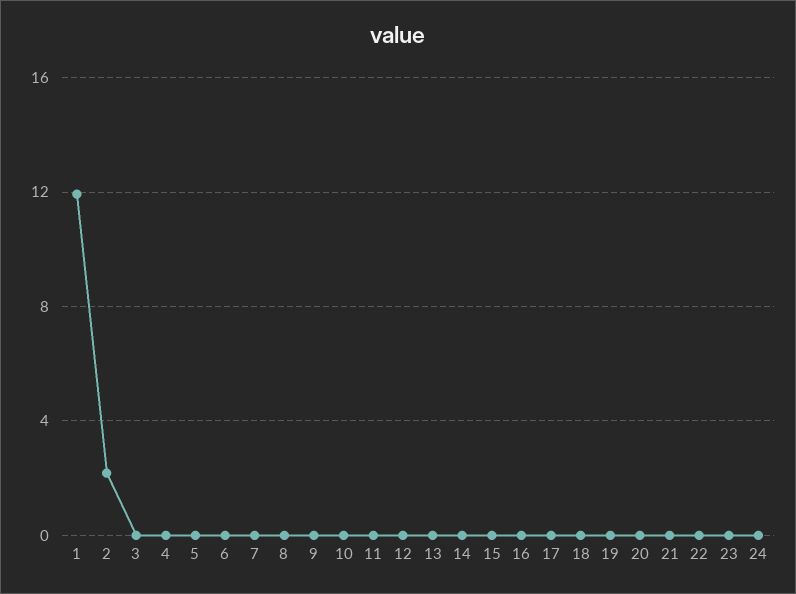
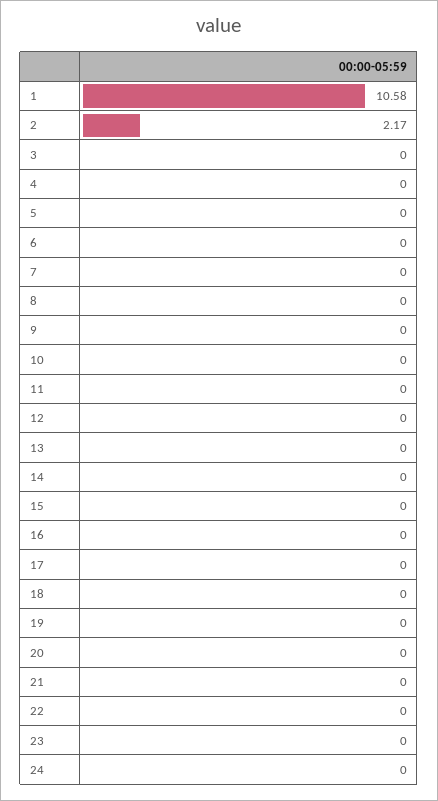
1: 12 -> 10.58

